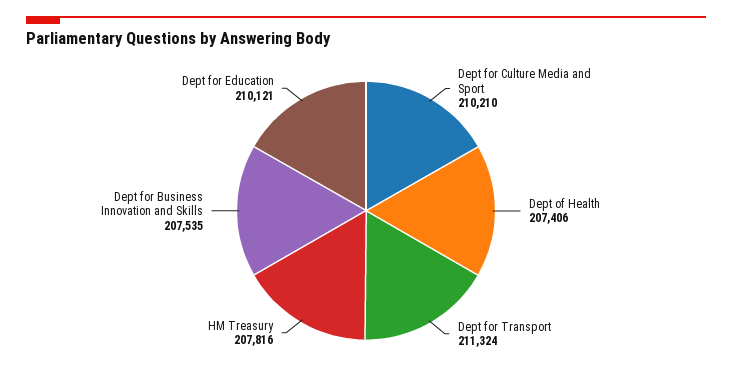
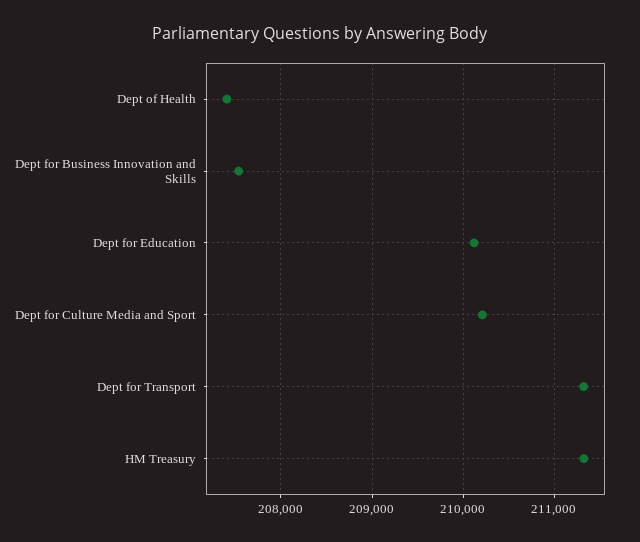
HM Treasury: 207816 -> 211300

